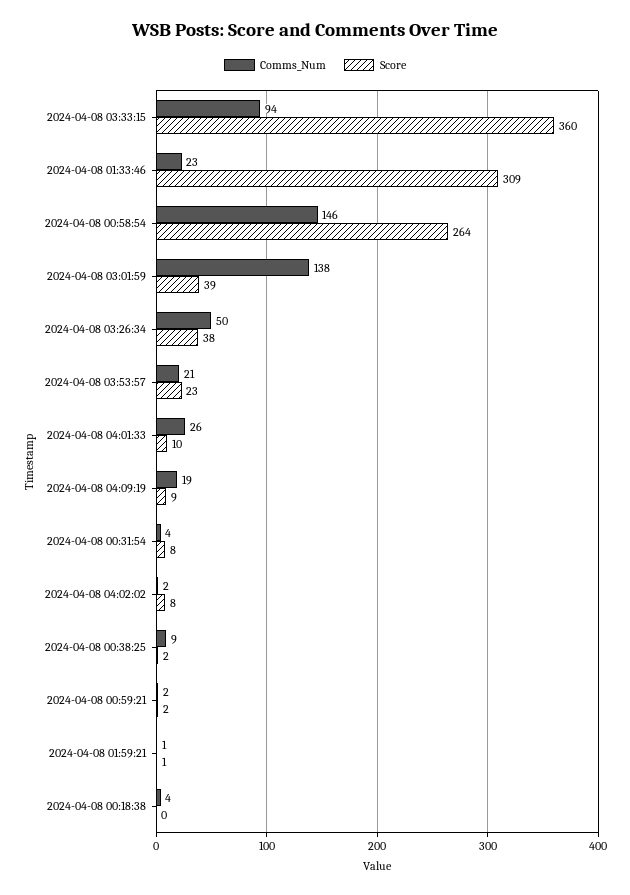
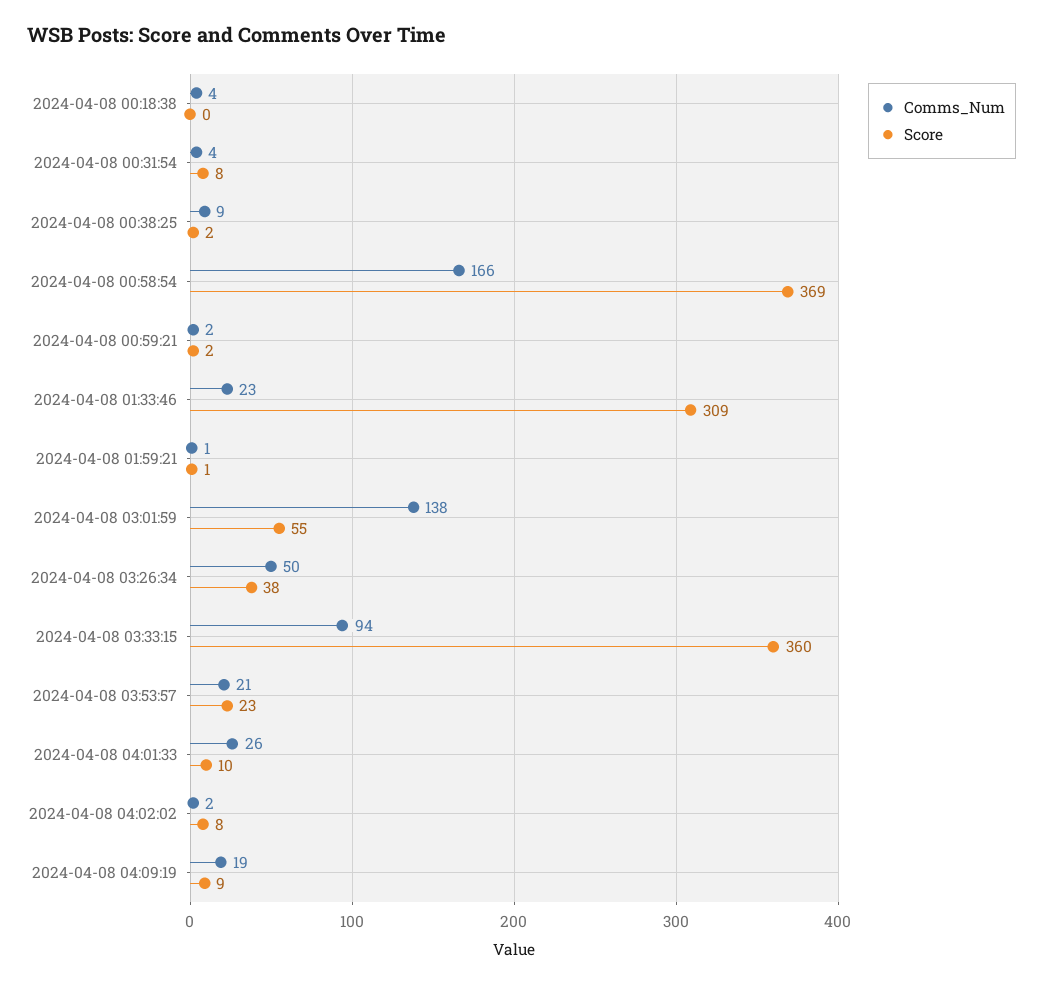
Comms_Num, 2024-04-08 00:58:54: 146 -> 166
Score, 2024-04-08 00:58:54: 264 -> 369
Score, 2024-04-08 03:01:59: 39 -> 55

